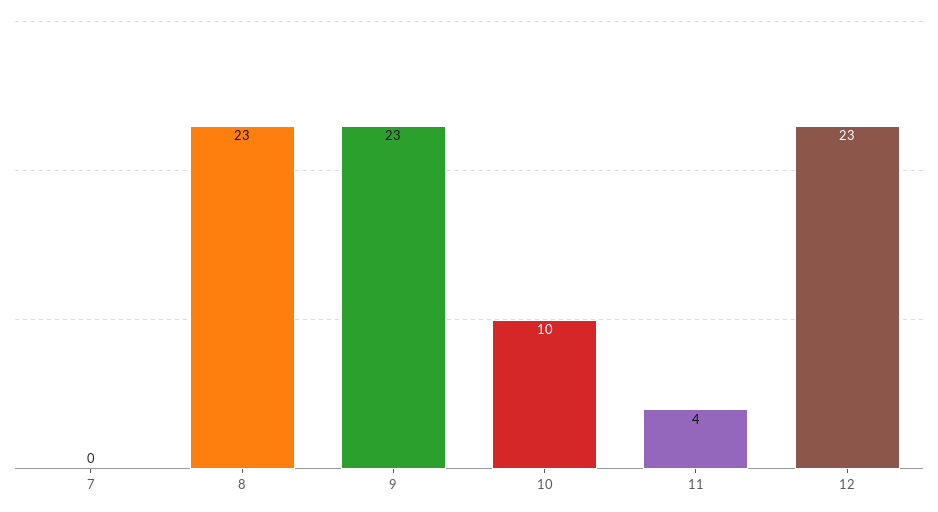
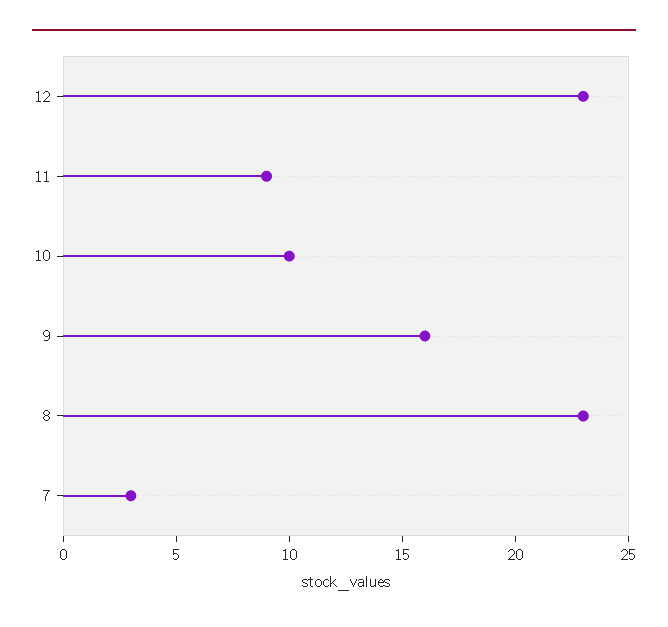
7: 0 -> 3
9: 23 -> 16
11: 4 -> 9

